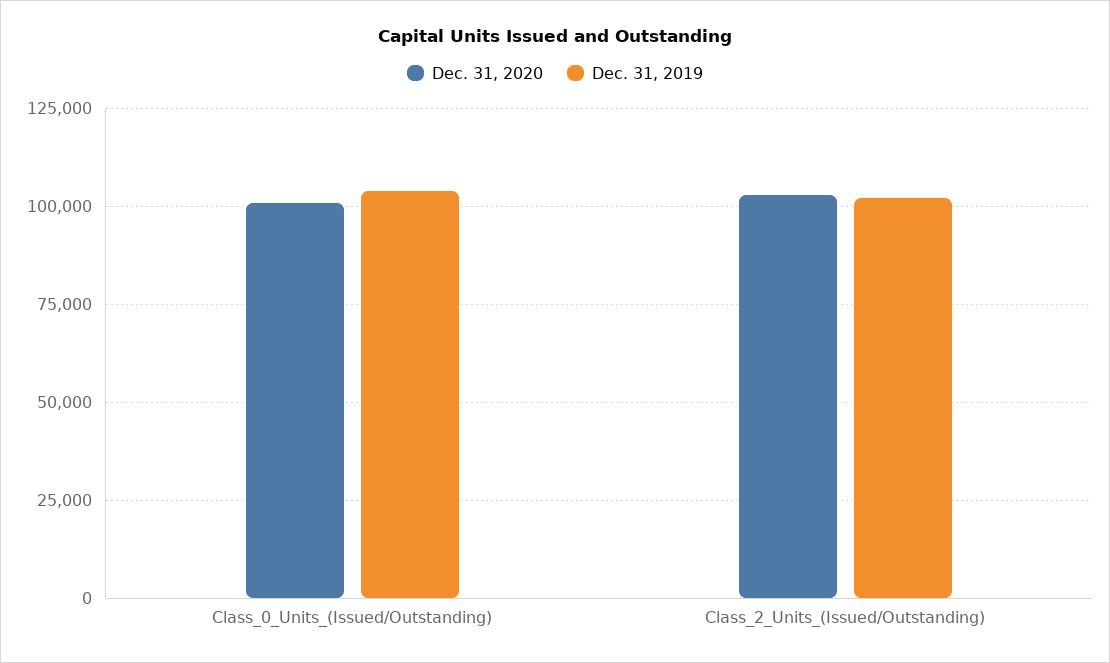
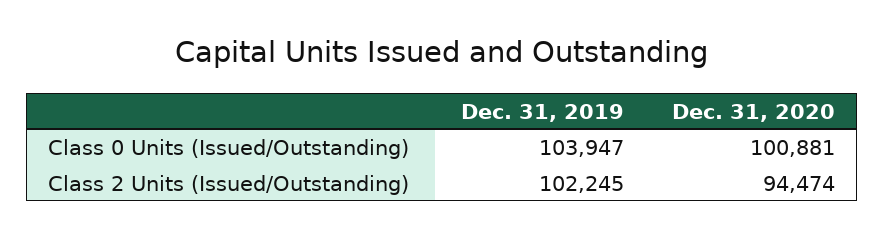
Dec. 31, 2020, Class_2_Units_(Issued/Outstanding): 102500 -> 94474

